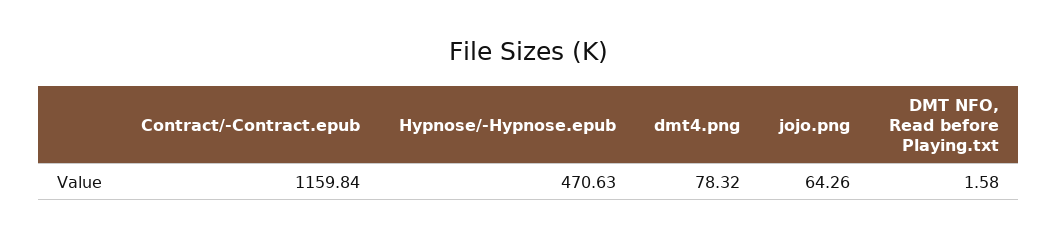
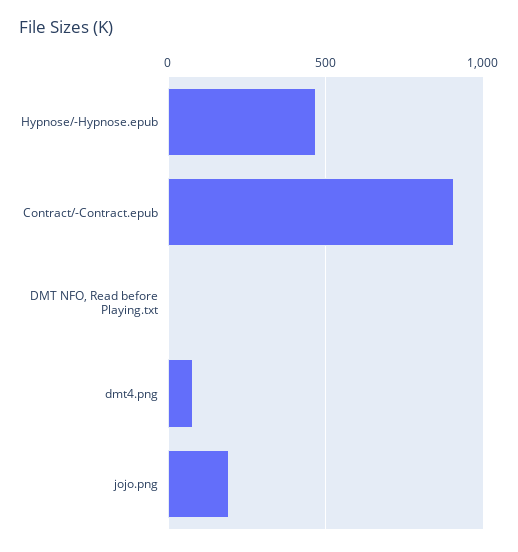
Contract/-Contract.epub: 1159.84 -> 900
jojo.png: 64.26 -> 200

